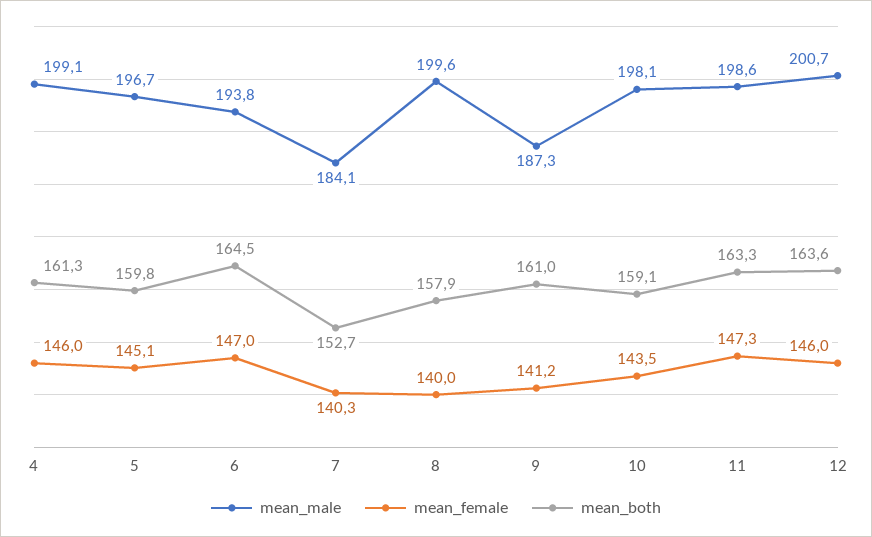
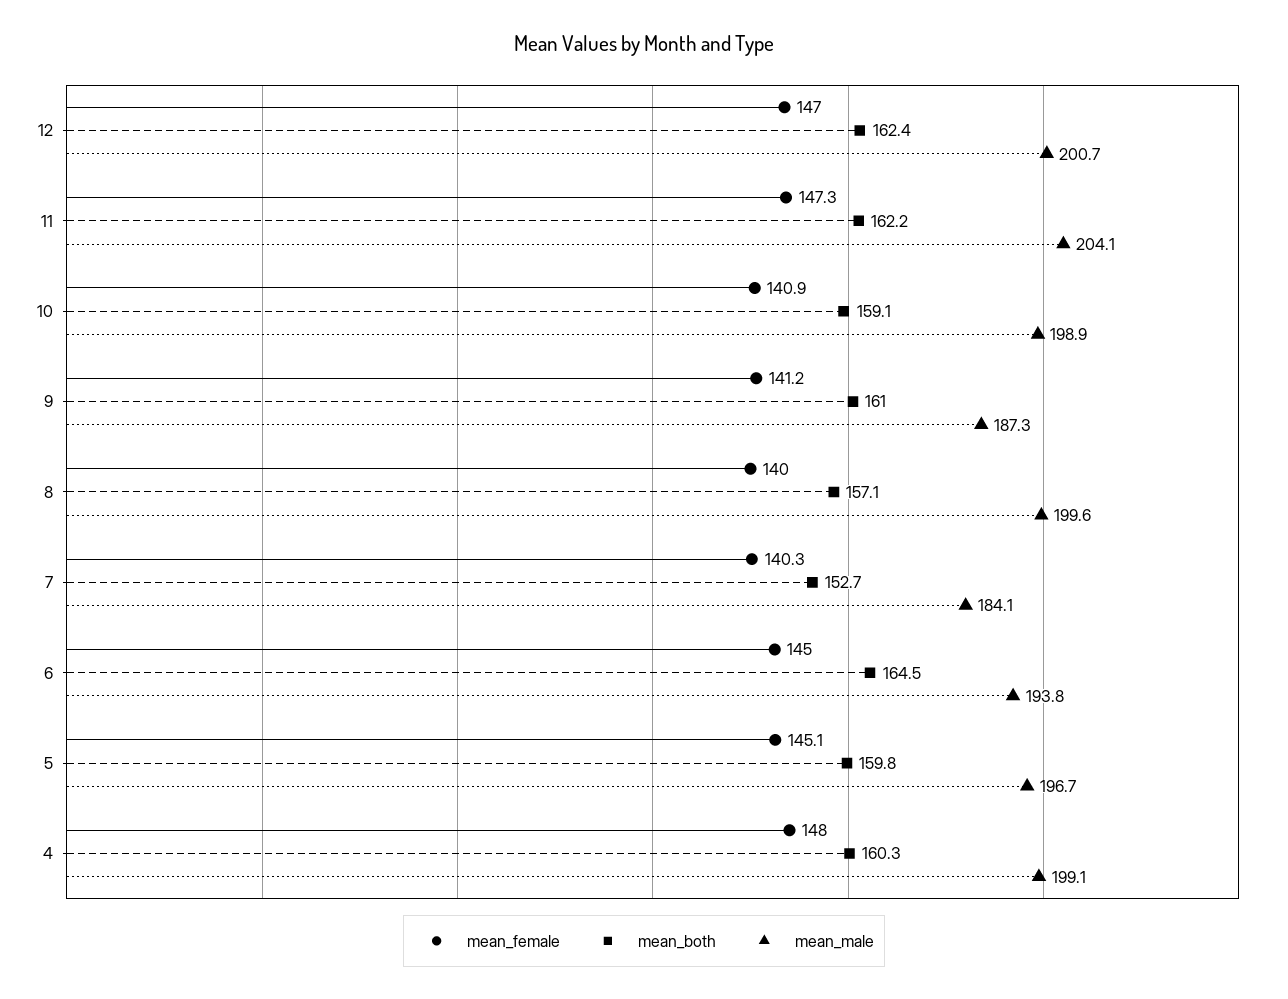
mean_female, 4: 146 -> 148
mean_both, 4: 161.3 -> 160.3
mean_female, 6: 147 -> 145
mean_both, 8: 157.9 -> 157.1
mean_male, 10: 198.1 -> 198.9
mean_female, 10: 143.5 -> 140.9
mean_male, 11: 198.6 -> 204.1
mean_both, 11: 163.3 -> 162.2
mean_female, 12: 146 -> 147
mean_both, 12: 163.6 -> 162.4

